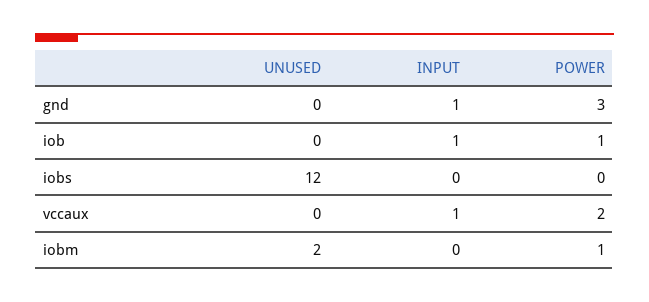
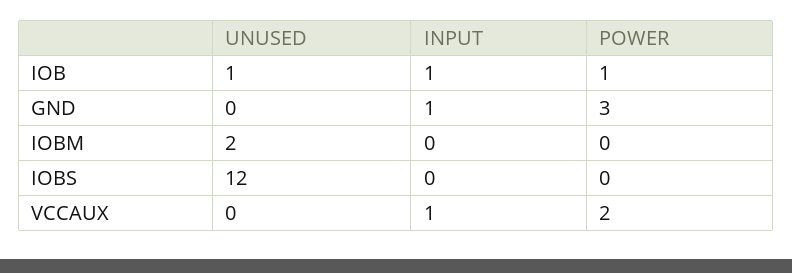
UNUSED, iob: 0 -> 1
POWER, iobm: 1 -> 0

